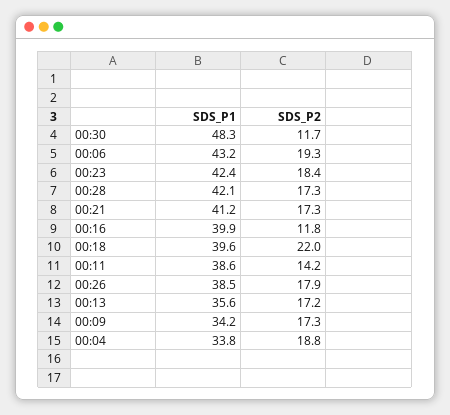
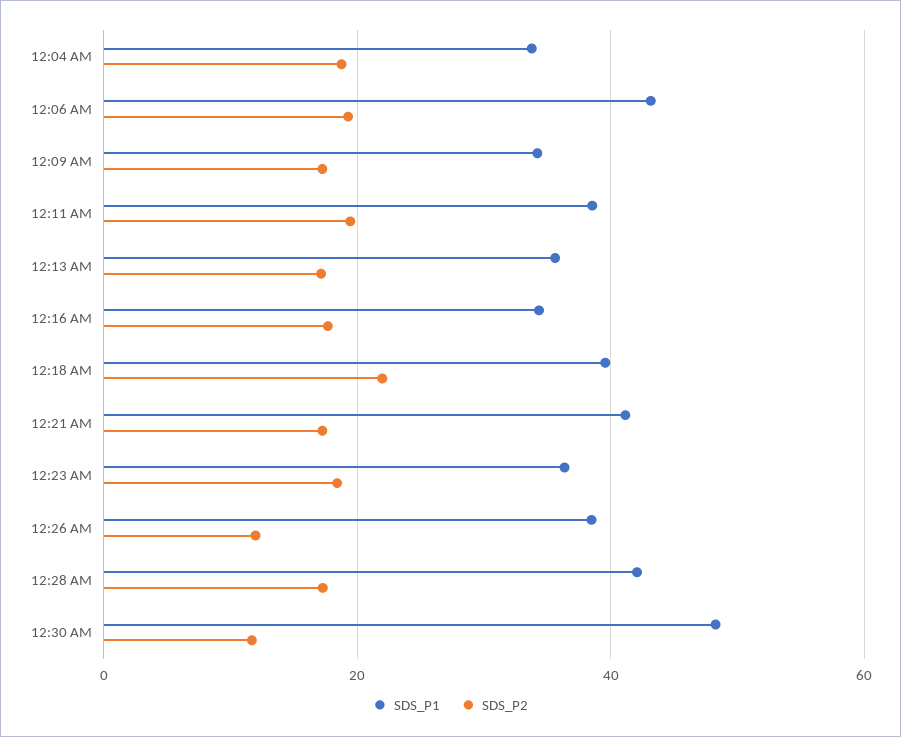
SDS_P1, 00:23: 42.4 -> 36
SDS_P1, 00:16: 39.9 -> 34
SDS_P2, 00:16: 11.8 -> 18
SDS_P2, 00:11: 14.2 -> 20
SDS_P2, 00:26: 17.9 -> 12

